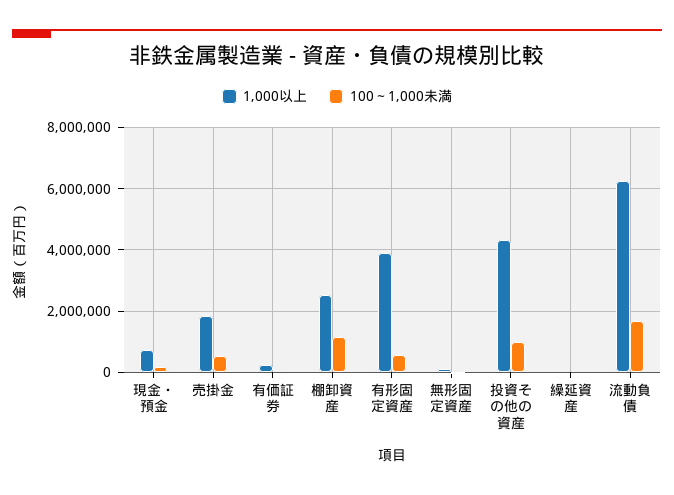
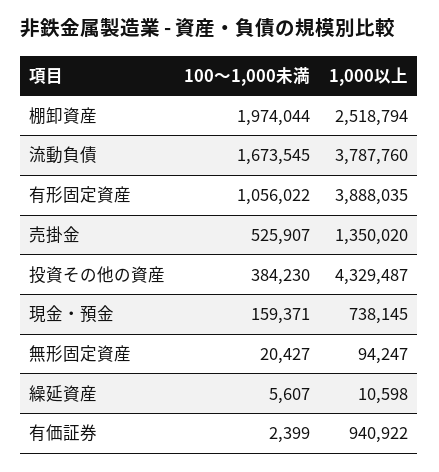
1,000以上, 売掛金: 1800000 -> 1350020
1,000以上, 有価証券: 200000 -> 940922
100～1,000未満, 棚卸資産: 1200000 -> 1974044
100～1,000未満, 有形固定資産: 600000 -> 1056022
100～1,000未満, 投資その他の資産: 1000000 -> 384230
1,000以上, 流動負債: 6200000 -> 3787760

